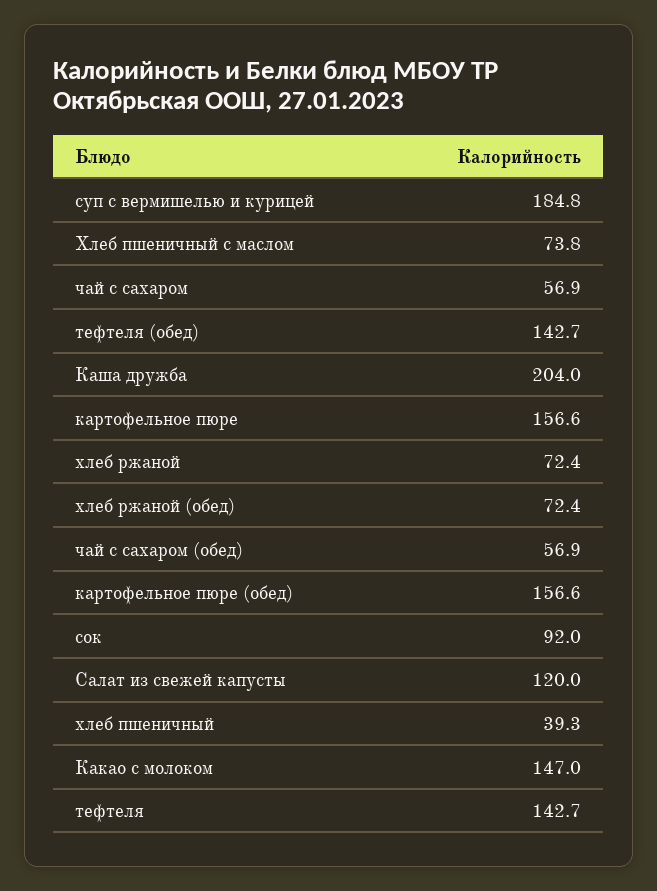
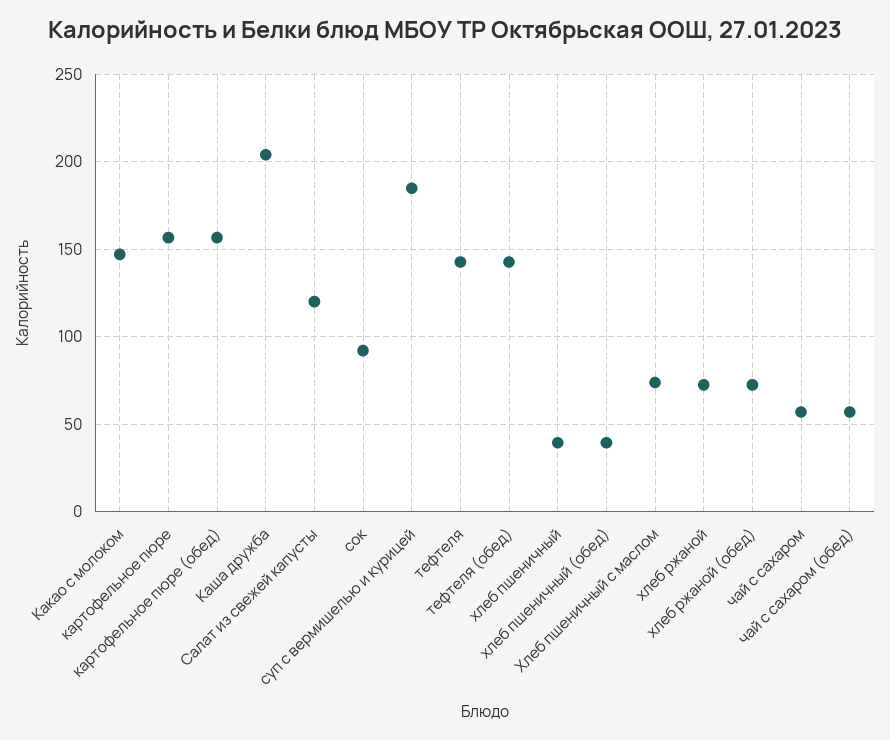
хлеб пшеничный (обед): none -> 40

